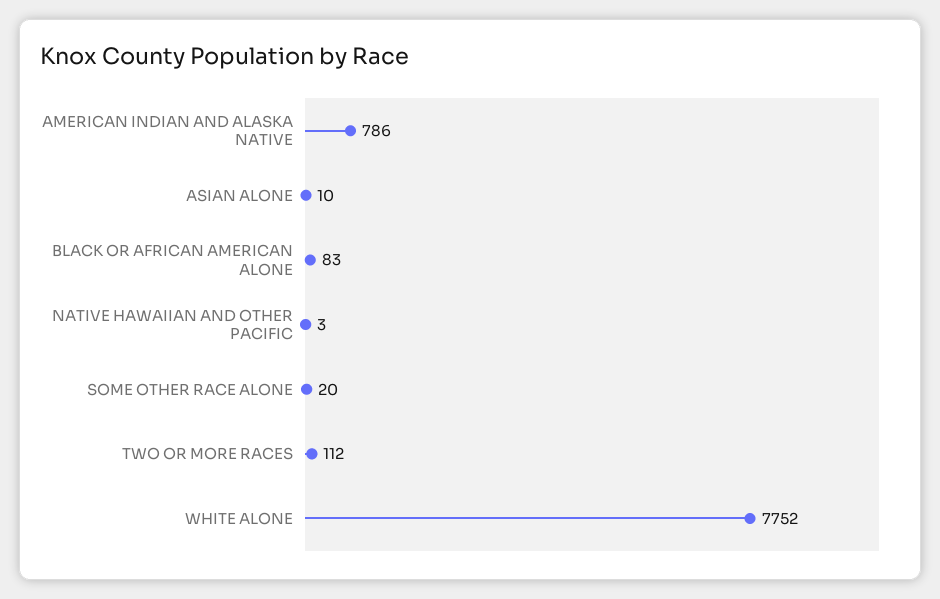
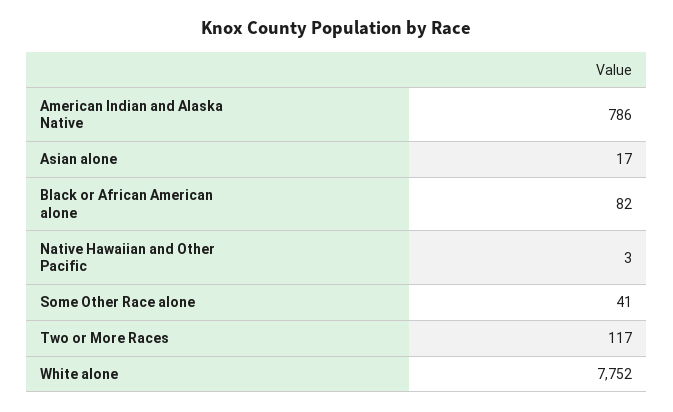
ASIAN ALONE: 10 -> 17
BLACK OR AFRICAN AMERICAN ALONE: 83 -> 82
SOME OTHER RACE ALONE: 20 -> 41
TWO OR MORE RACES: 112 -> 117

